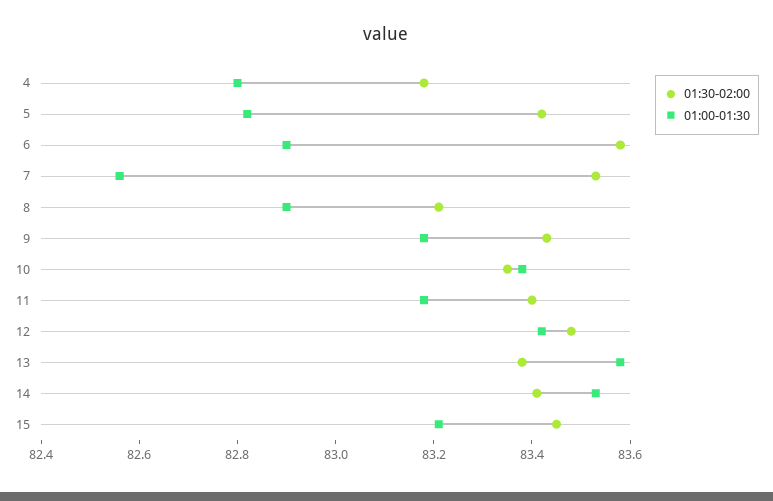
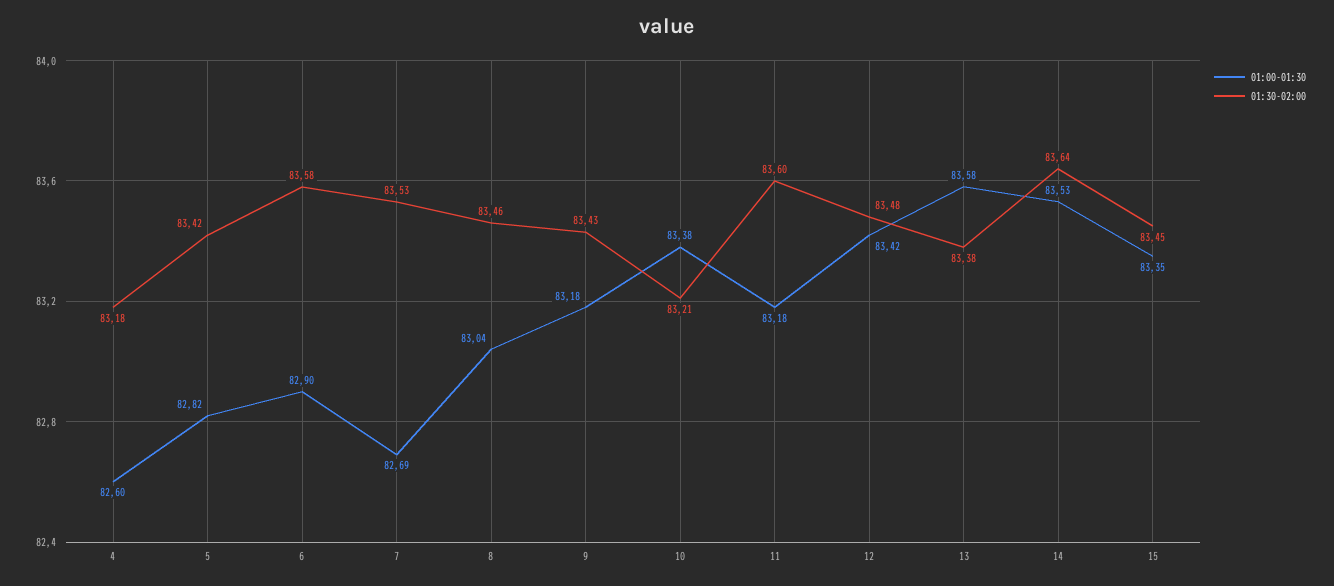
01:00-01:30, 4: 82.8 -> 82.6
01:00-01:30, 7: 82.55 -> 82.69
01:30-02:00, 8: 83.2 -> 83.46
01:00-01:30, 8: 82.9 -> 83.04
01:30-02:00, 10: 83.35 -> 83.21
01:30-02:00, 11: 83.4 -> 83.6
01:30-02:00, 14: 83.4 -> 83.64
01:00-01:30, 15: 83.2 -> 83.35

